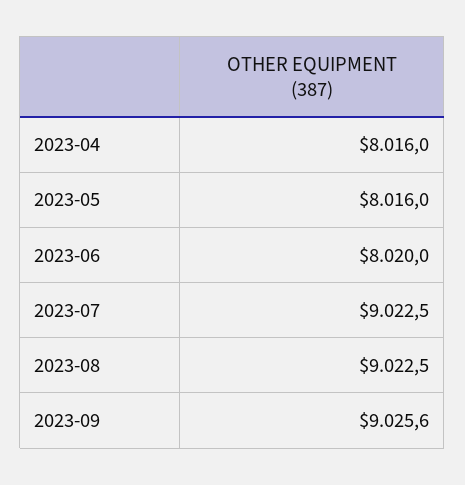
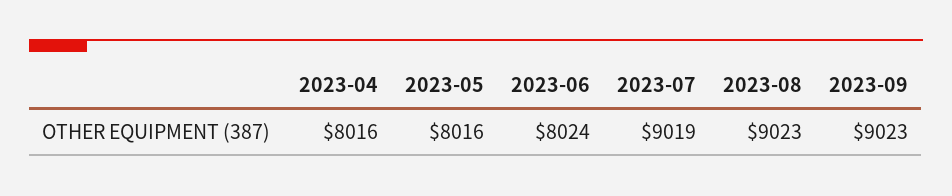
2023-06: 8020 -> 8024
2023-07: 9022.5 -> 9019
2023-09: 9025.6 -> 9023

